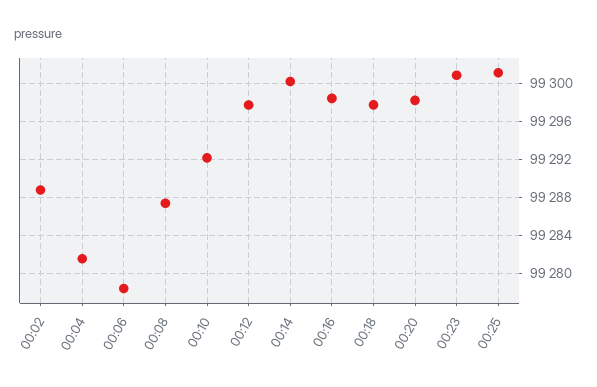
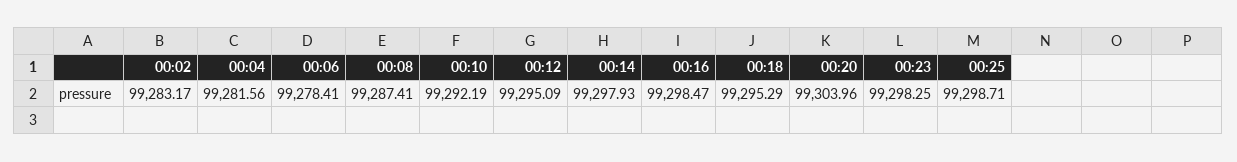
00:02: 99289 -> 99283.17
00:12: 99298 -> 99295.09
00:14: 99300 -> 99297.93
00:18: 99298 -> 99295.29
00:20: 99298 -> 99303.96
00:23: 99301 -> 99298.25
00:25: 99301 -> 99298.71

